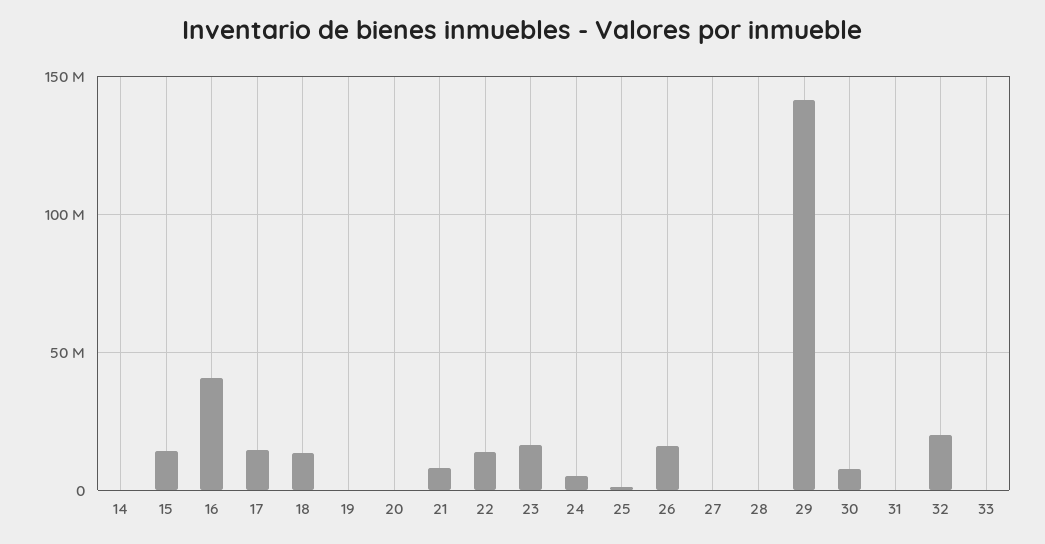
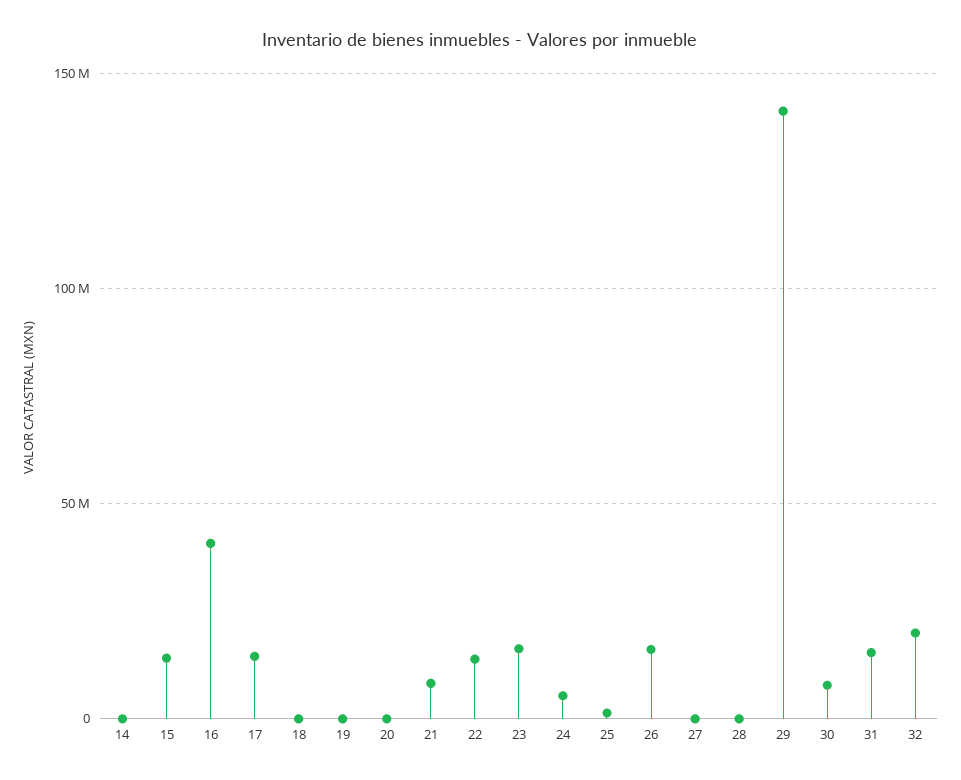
18: 15000000 -> 0
31: 0 -> 15000000
33: 0 -> none

